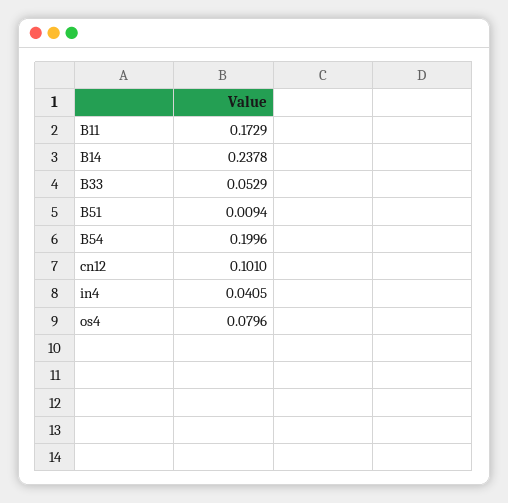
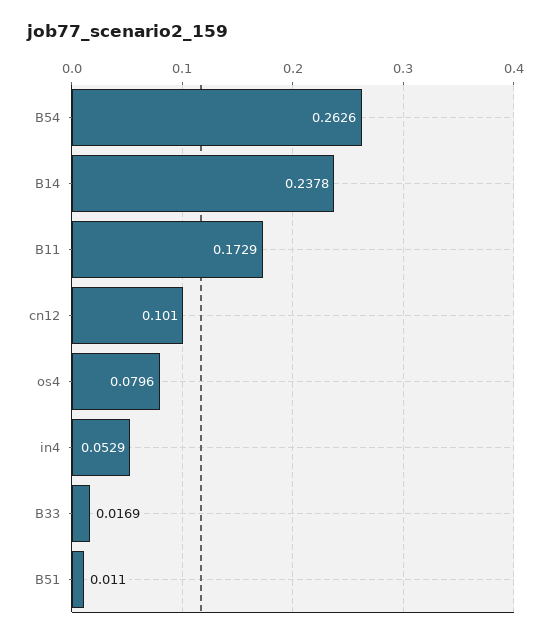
B33: 0.0529 -> 0.0169
B51: 0.0094 -> 0.011
B54: 0.1996 -> 0.2626
in4: 0.0405 -> 0.0529

